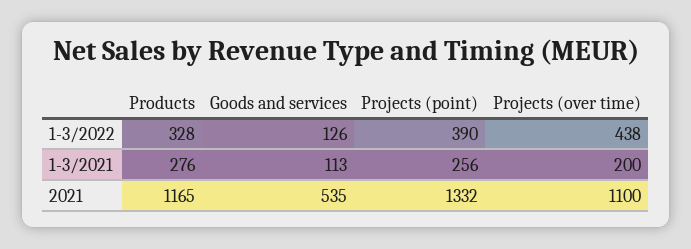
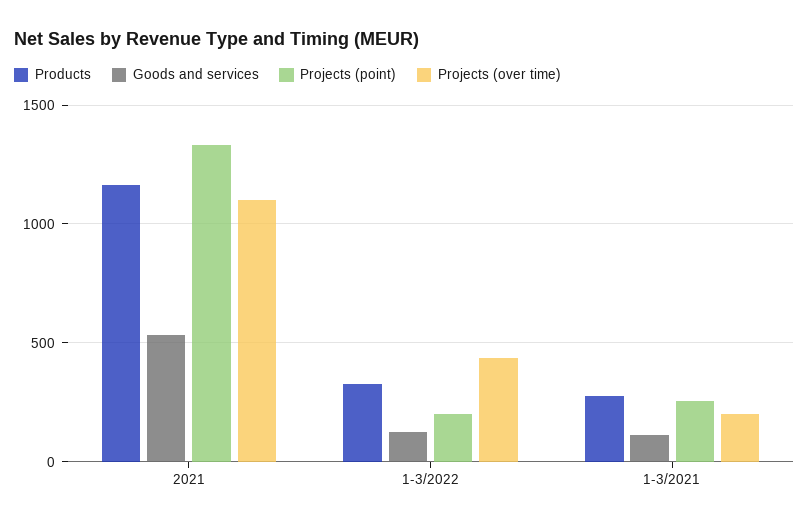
Projects (point), 1-3/2022: 390 -> 200

